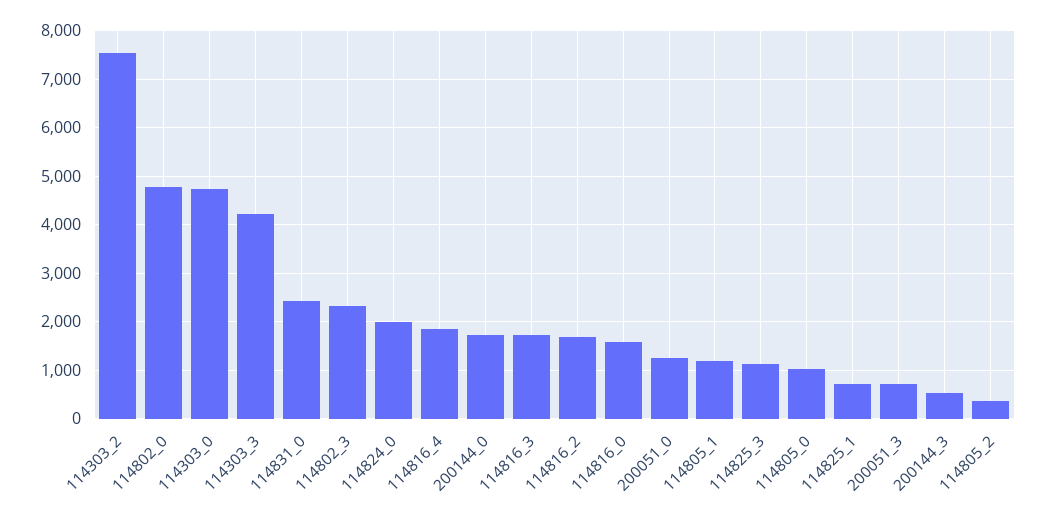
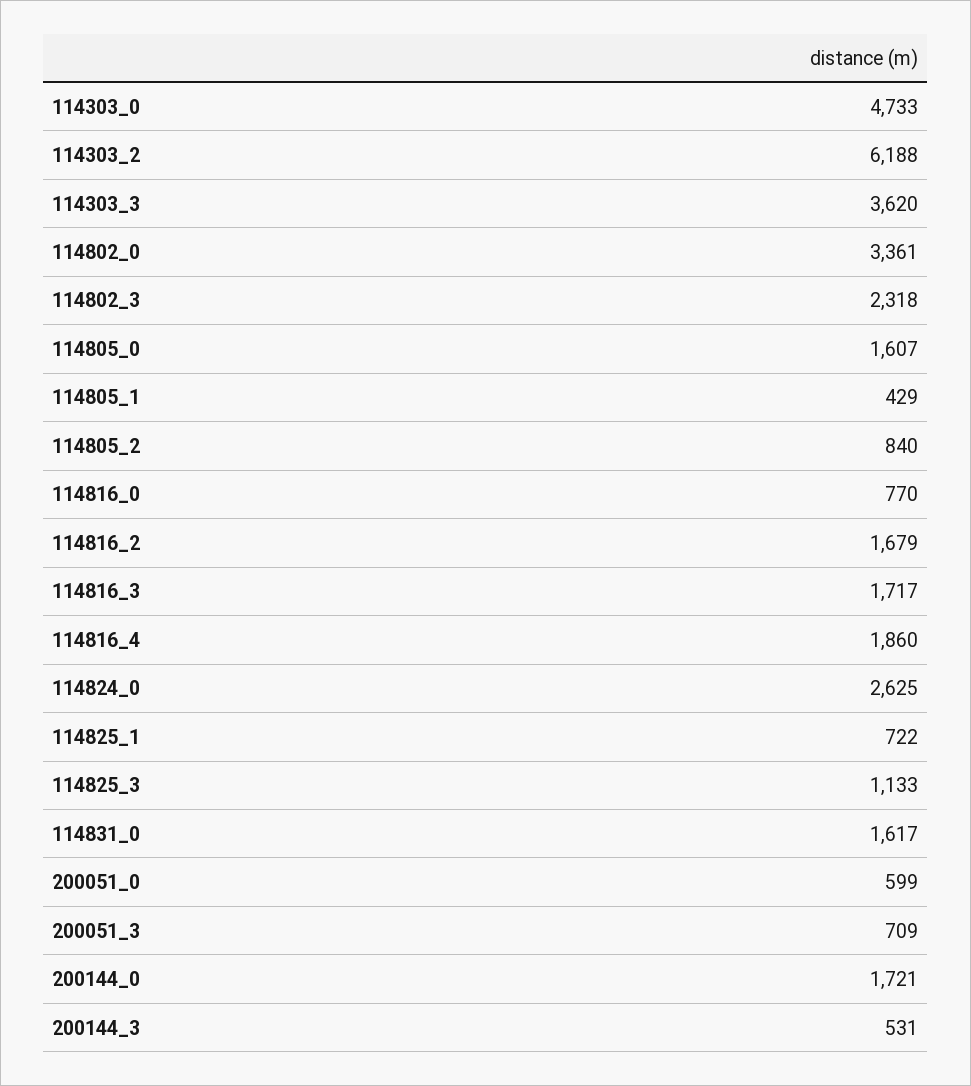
114303_2: 7600 -> 6188
114802_0: 4800 -> 3361
114303_3: 4200 -> 3620
114831_0: 2400 -> 1617
114824_0: 2000 -> 2625
114816_0: 1600 -> 770
200051_0: 1200 -> 599
114805_1: 1200 -> 429
114805_0: 1000 -> 1607
114805_2: 400 -> 840

